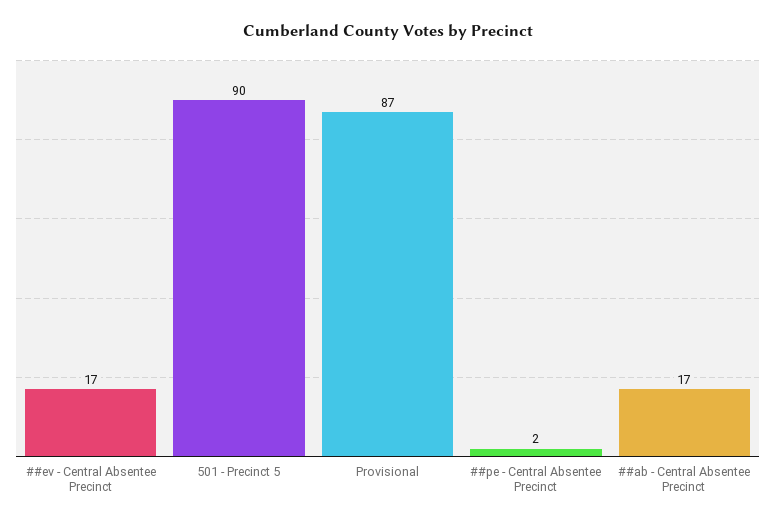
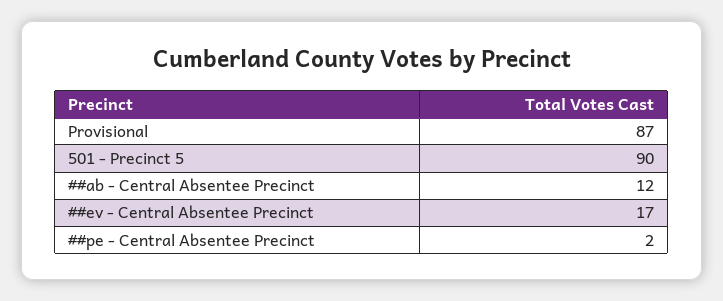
##ab - Central Absentee Precinct: 17 -> 12

